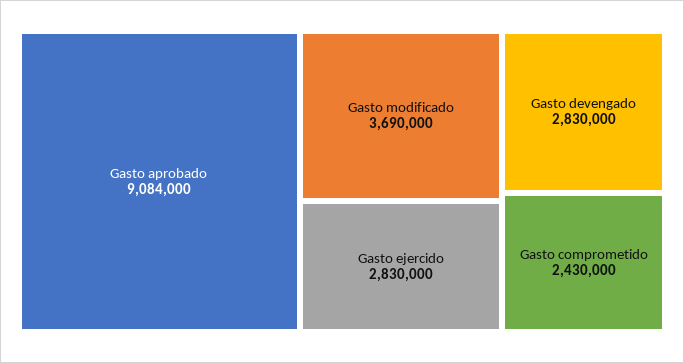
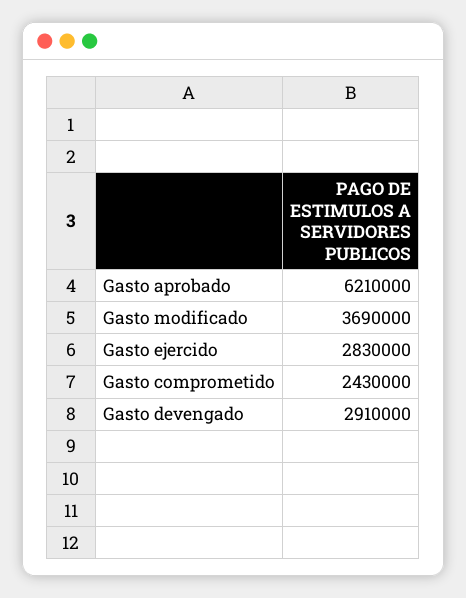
Gasto aprobado: 9084000 -> 6210000
Gasto devengado: 2830000 -> 2910000

